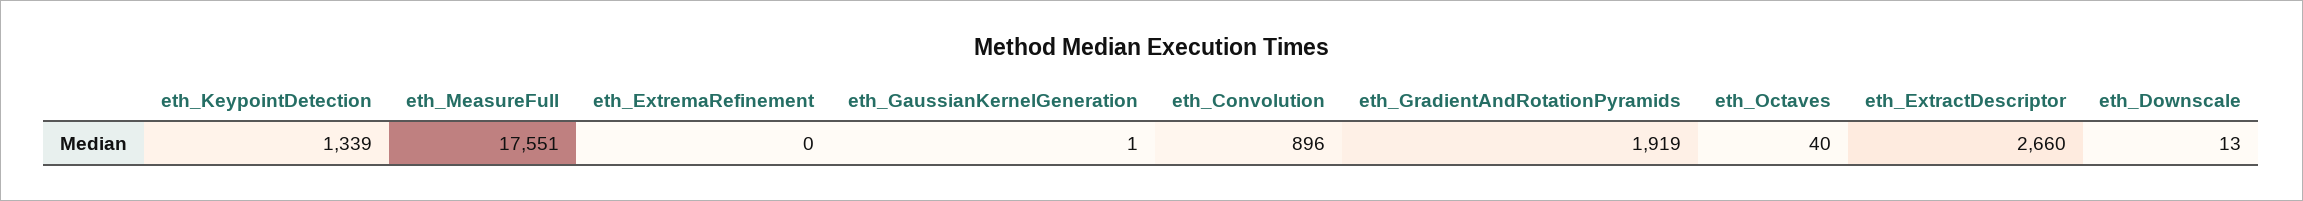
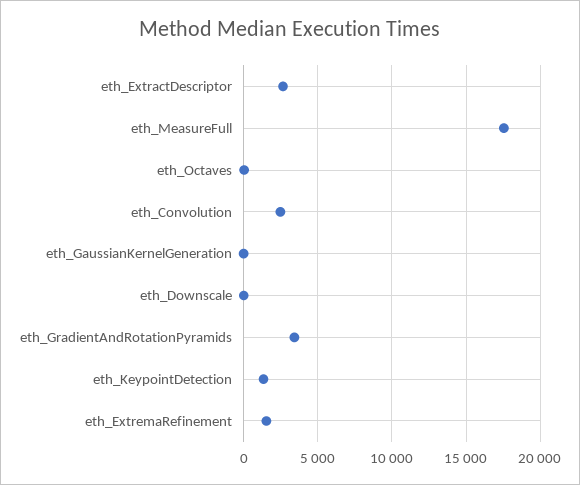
eth_ExtremaRefinement: 0 -> 1500
eth_Convolution: 896 -> 2500
eth_GradientAndRotationPyramids: 1919 -> 3500

